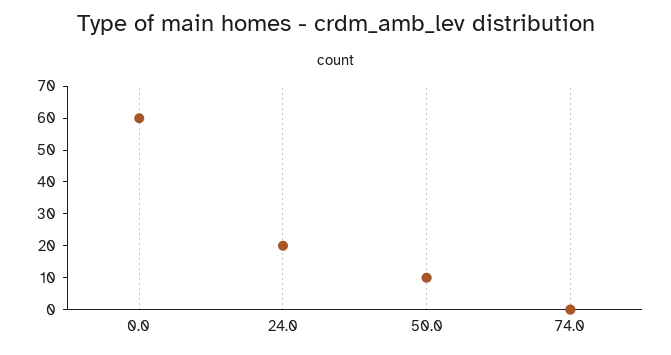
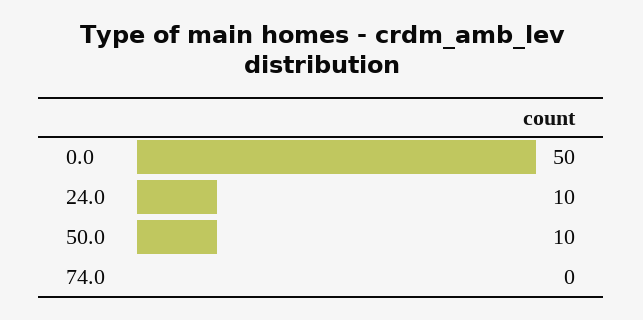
0.0: 60 -> 50
24.0: 20 -> 10

